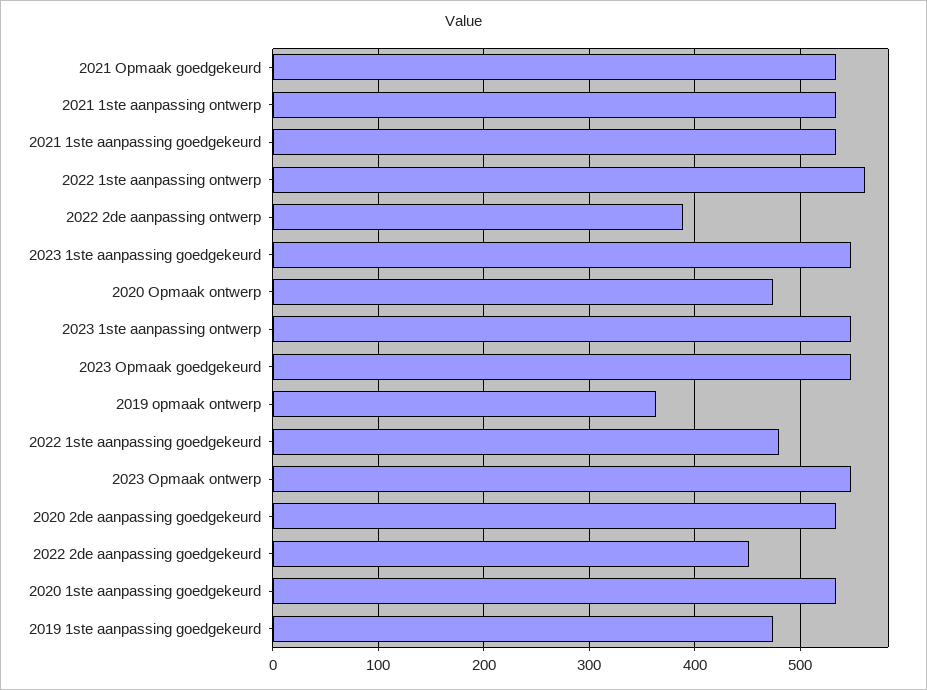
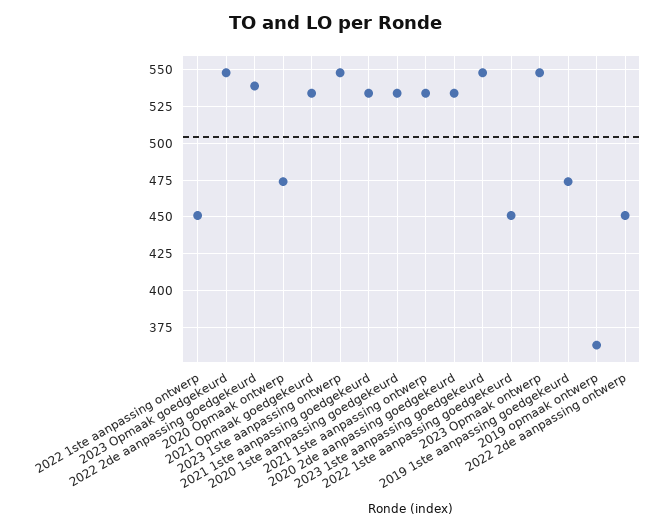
2022 1ste aanpassing ontwerp: 560 -> 450
2022 2de aanpassing ontwerp: 390 -> 450
2022 1ste aanpassing goedgekeurd: 480 -> 450
2022 2de aanpassing goedgekeurd: 450 -> 540

